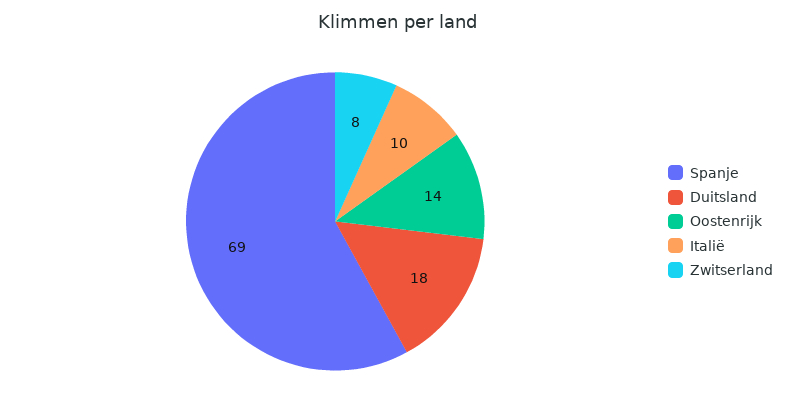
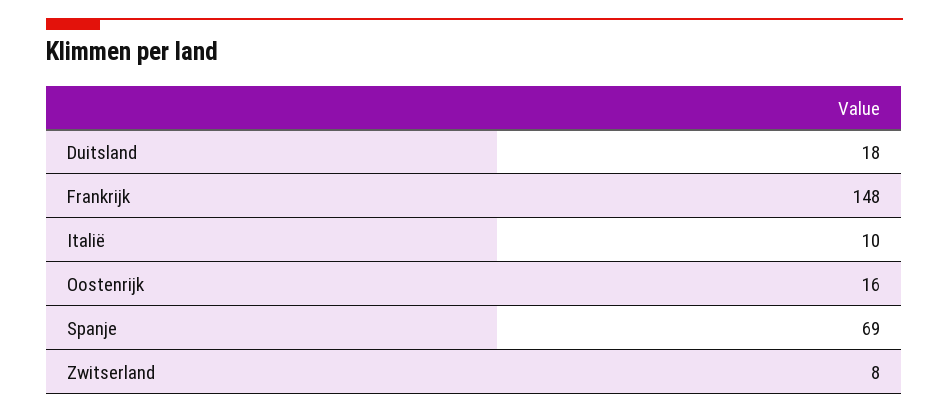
Oostenrijk: 14 -> 16
Frankrijk: none -> 148

